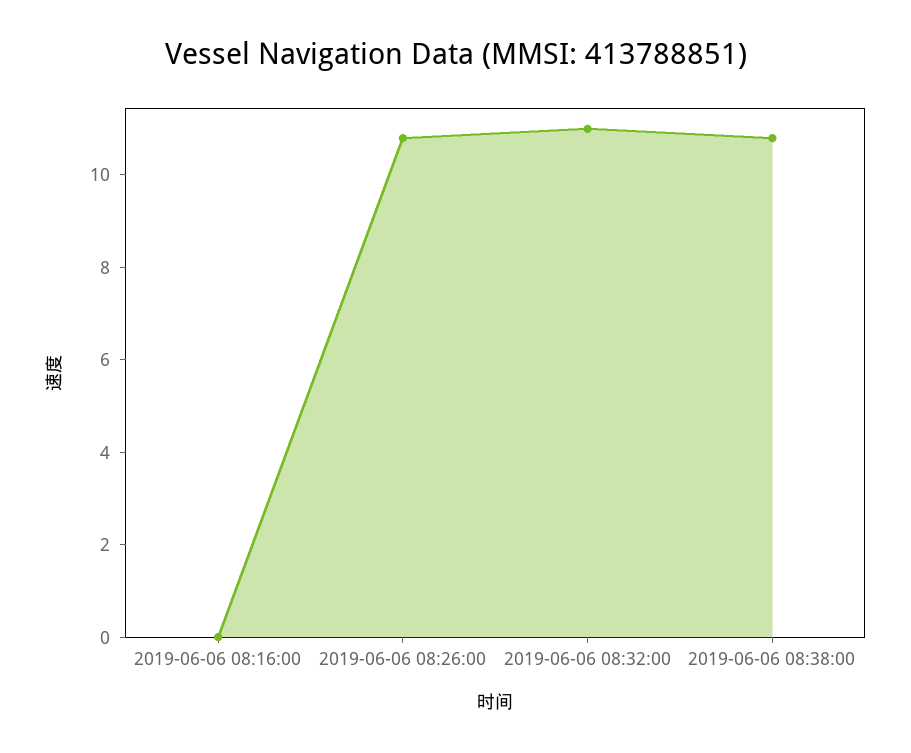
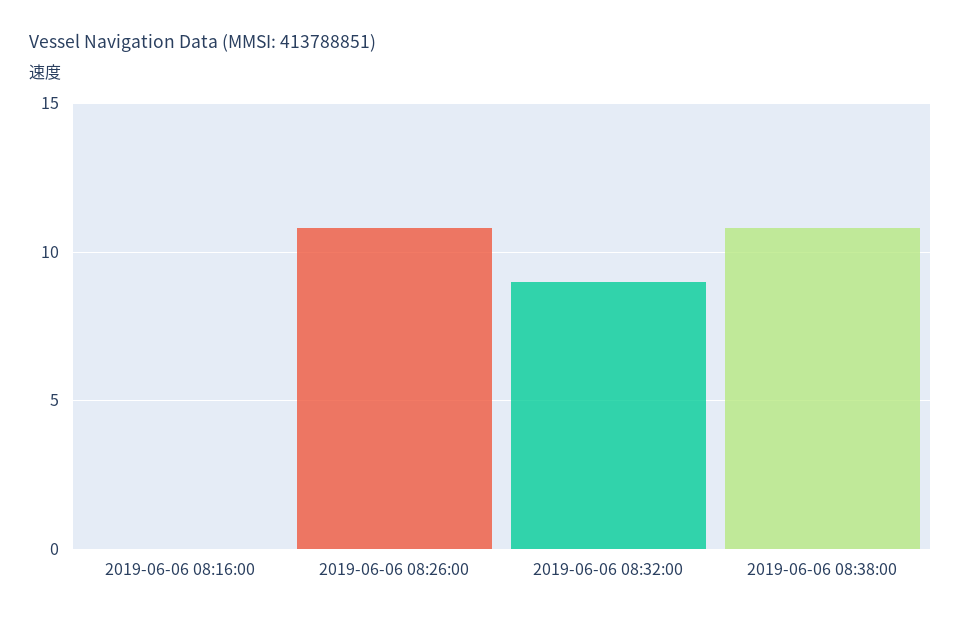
2019-06-06 08:32:00: 11 -> 9

